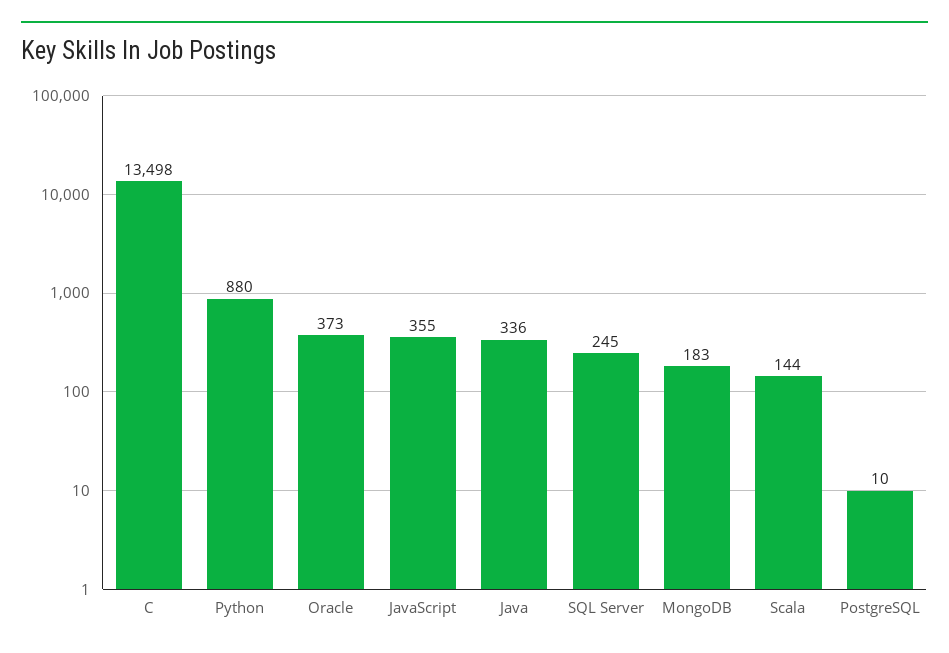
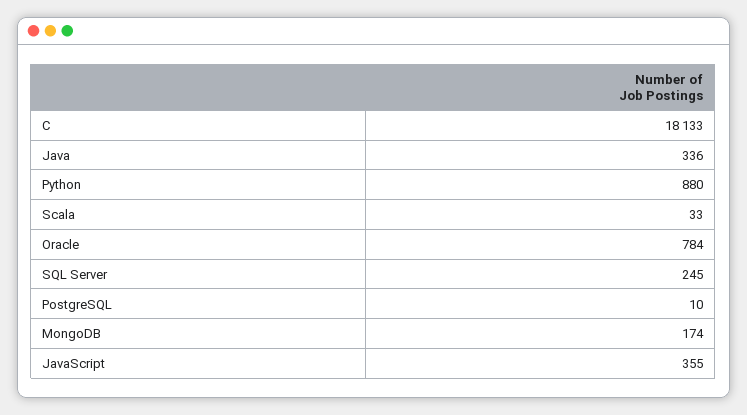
C: 13498 -> 18133
Oracle: 373 -> 784
MongoDB: 183 -> 174
Scala: 144 -> 33

